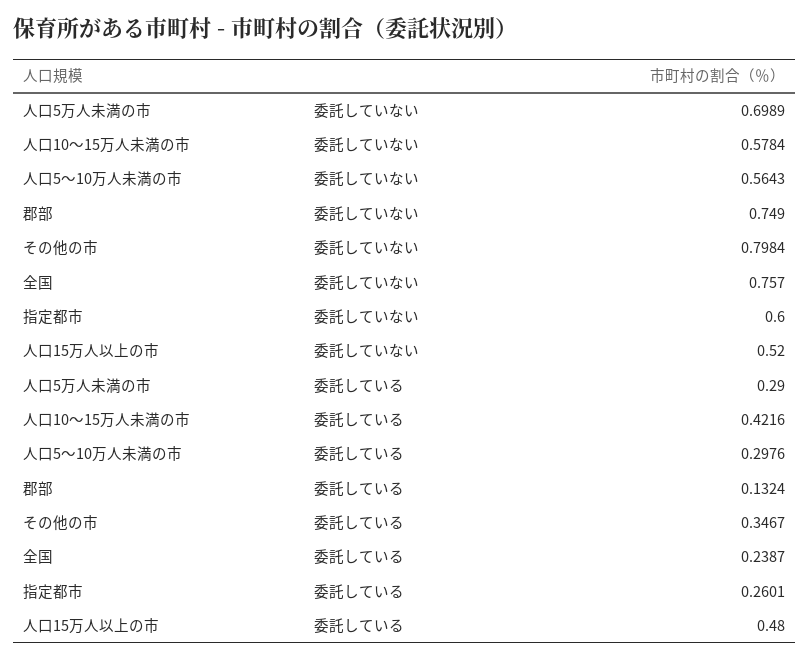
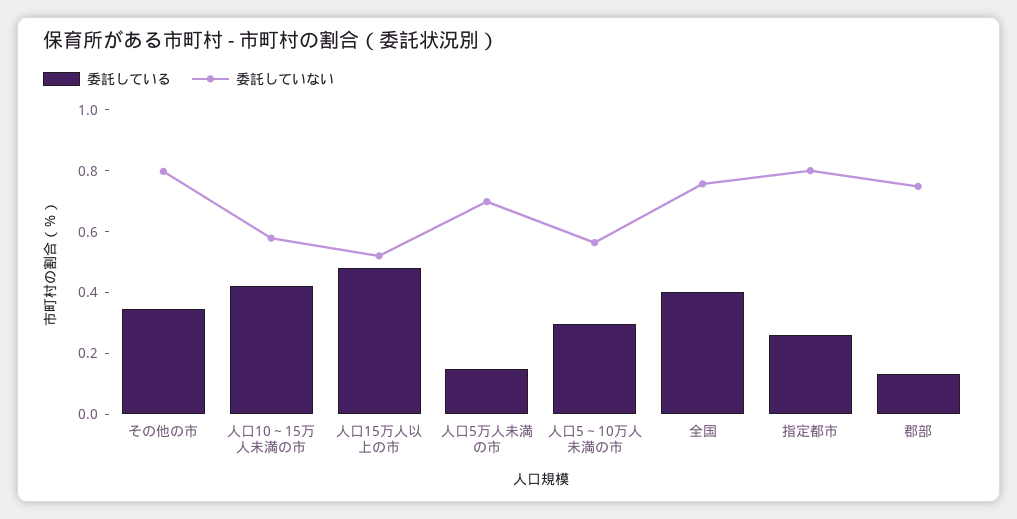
委託していない, 指定都市: 0.6 -> 0.8
委託している, 人口5万人未満の市: 0.29 -> 0.15
委託している, 全国: 0.2387 -> 0.4

